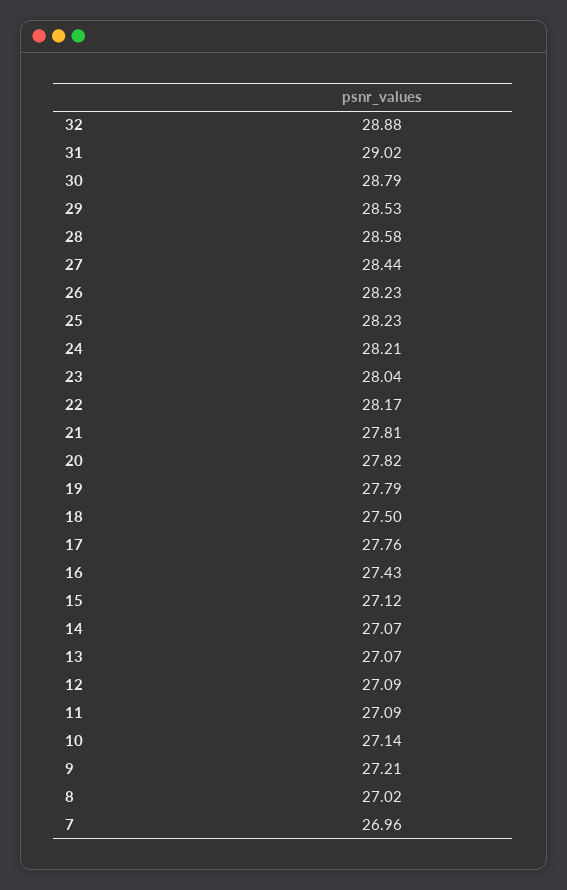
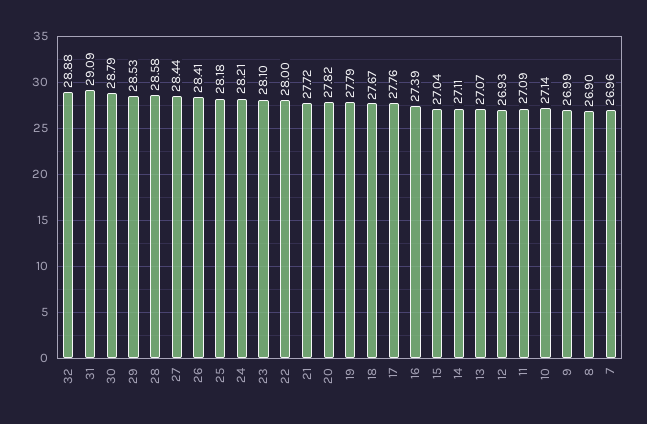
31: 29.02 -> 29.09
26: 28.23 -> 28.41
25: 28.23 -> 28.18
23: 28.04 -> 28.1
22: 28.17 -> 28
21: 27.81 -> 27.72
18: 27.5 -> 27.67
16: 27.43 -> 27.39
15: 27.12 -> 27.04
14: 27.07 -> 27.11
12: 27.09 -> 26.93
9: 27.21 -> 26.99
8: 27.02 -> 26.9

